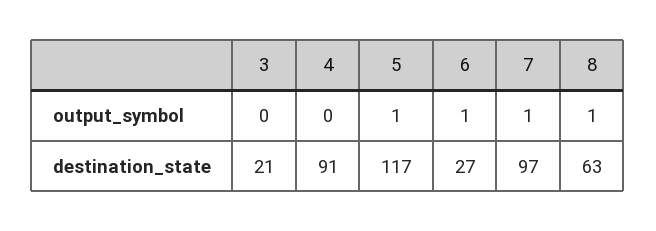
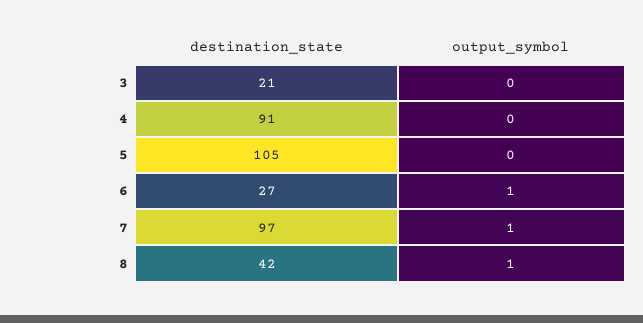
5, output_symbol: 1 -> 0
5, destination_state: 117 -> 105
8, destination_state: 63 -> 42

